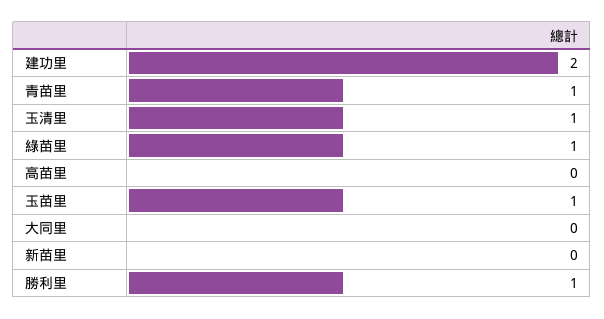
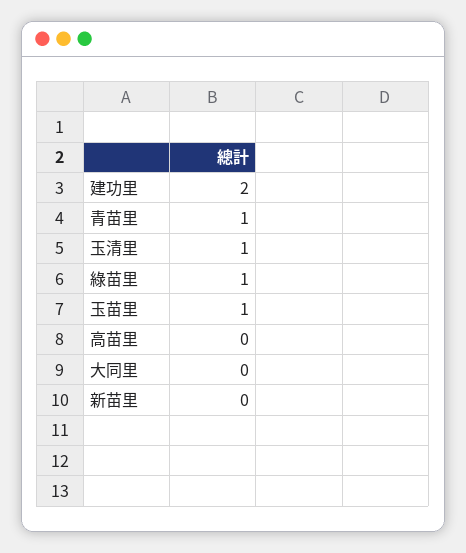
勝利里: 1 -> none

